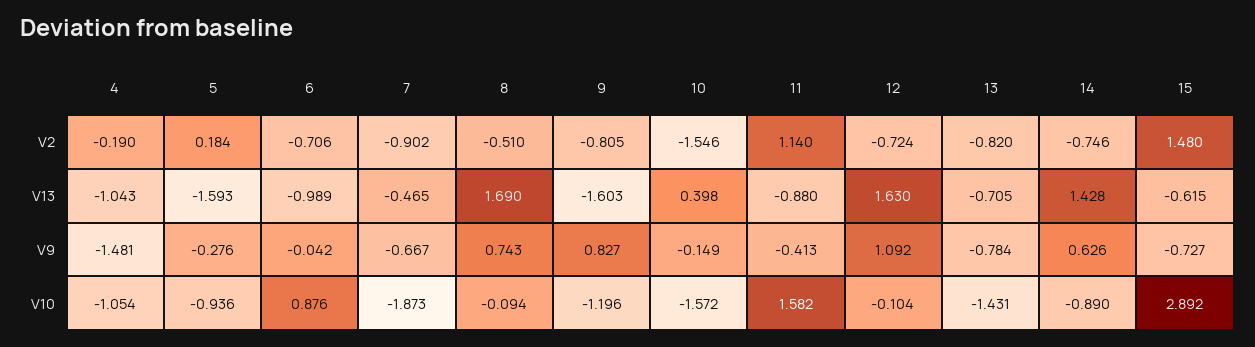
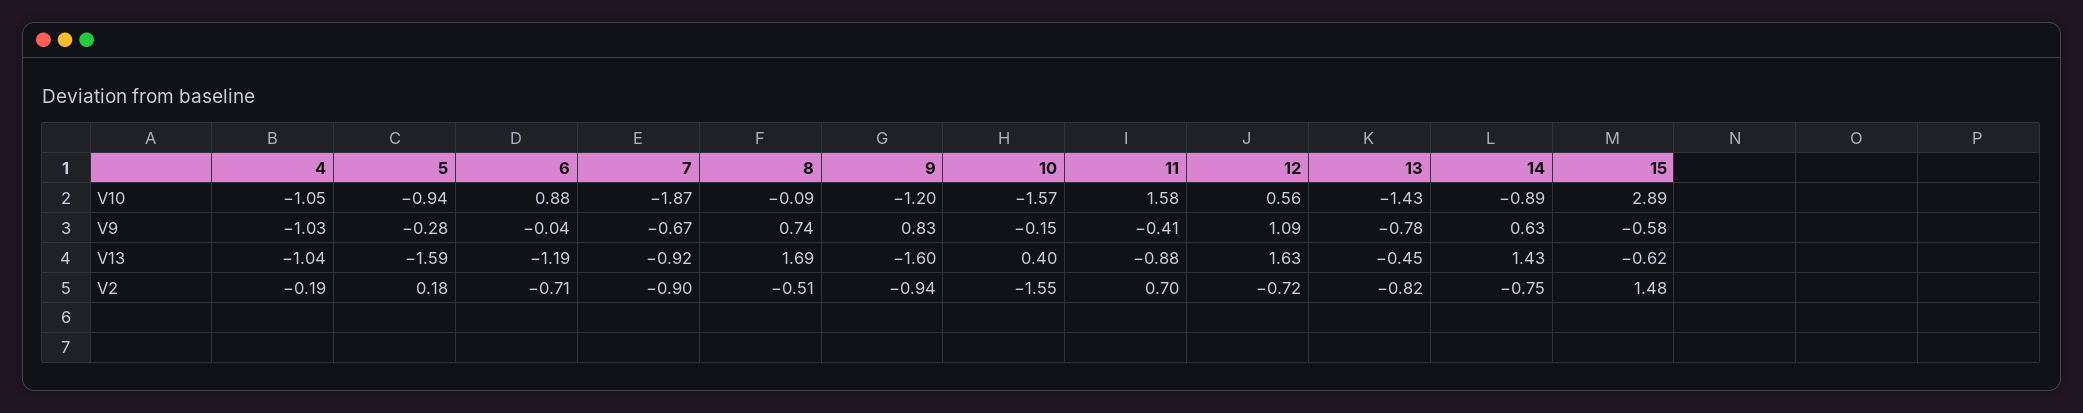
9, V2: -0.805 -> -0.94
11, V2: 1.14 -> 0.7
6, V13: -0.989 -> -1.19
7, V13: -0.465 -> -0.92
13, V13: -0.705 -> -0.45
4, V9: -1.481 -> -1.03
15, V9: -0.727 -> -0.58
12, V10: -0.104 -> 0.56

